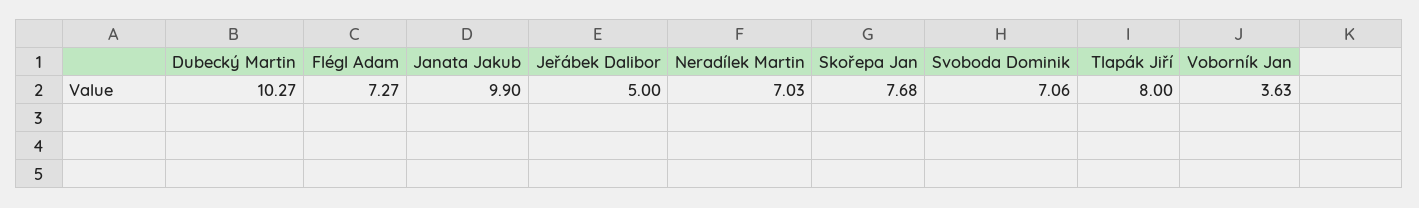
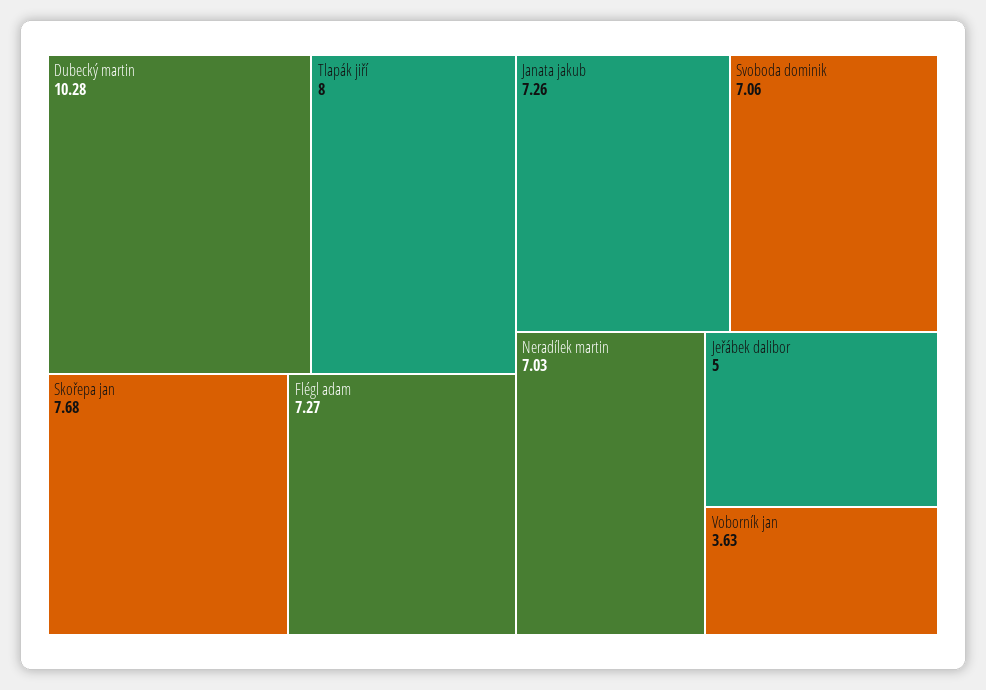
Dubecký Martin: 10.27 -> 10.28
Janata Jakub: 9.9 -> 7.26

